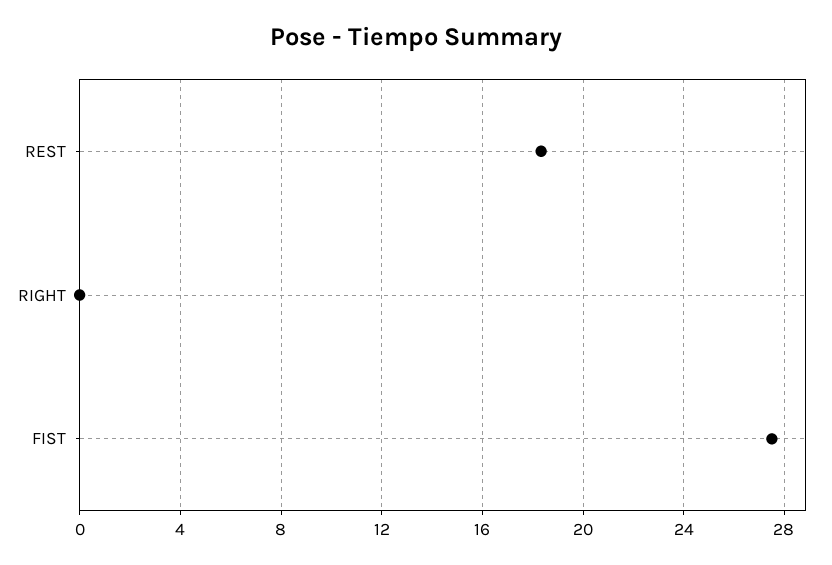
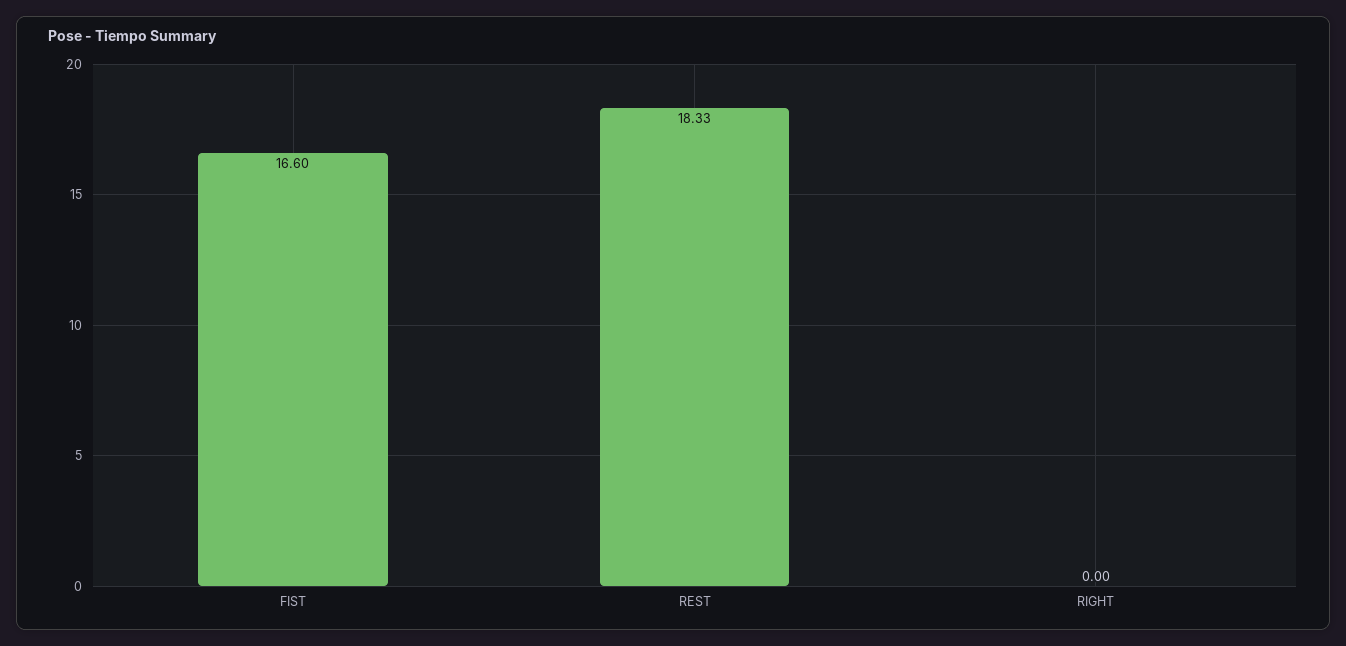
FIST: 27.5 -> 16.6

